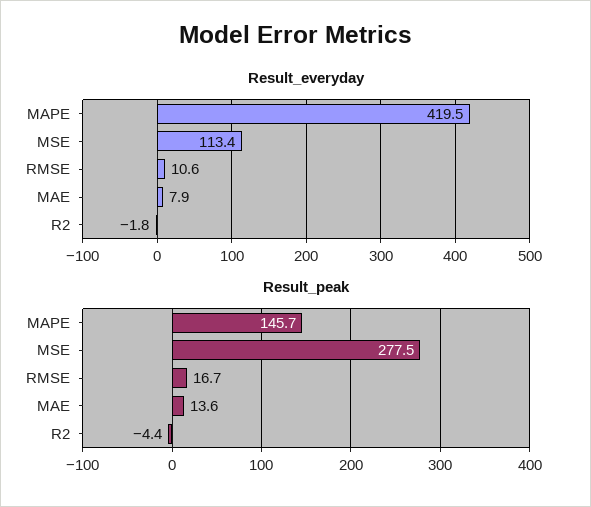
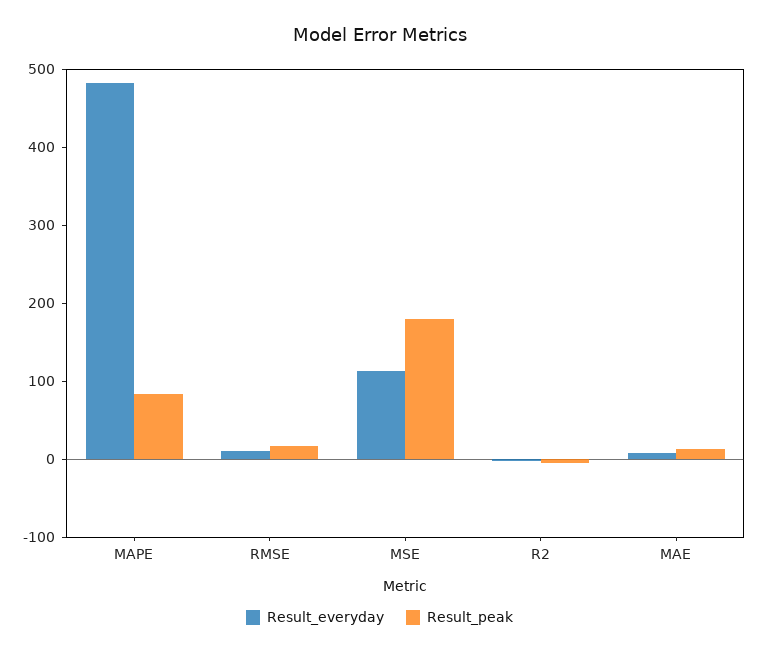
Result_everyday, MAPE: 419.5 -> 480
Result_peak, MAPE: 145.7 -> 80
Result_peak, MSE: 277.5 -> 180

